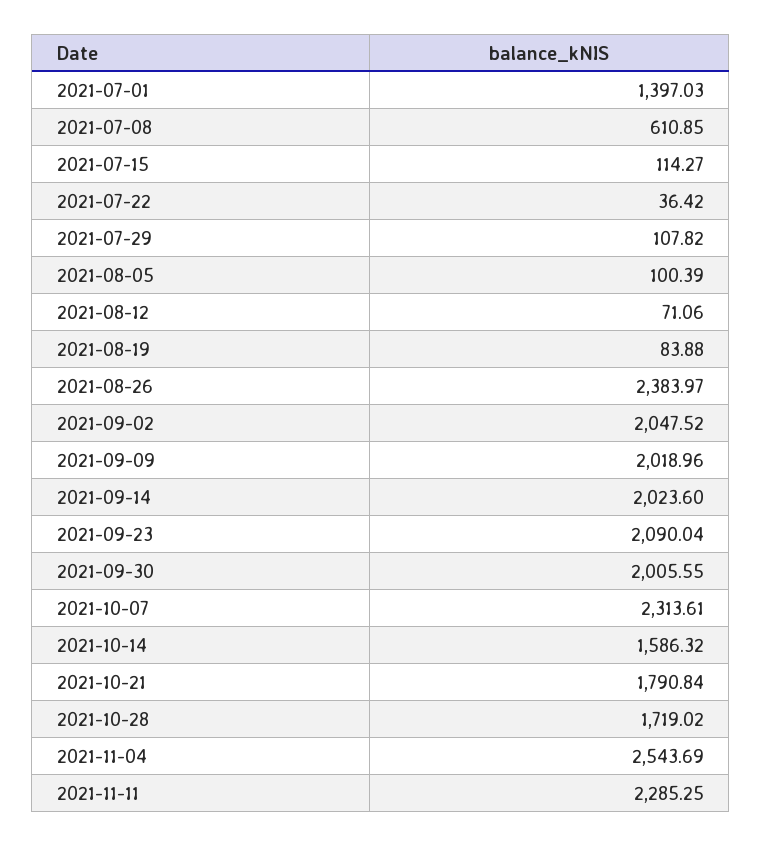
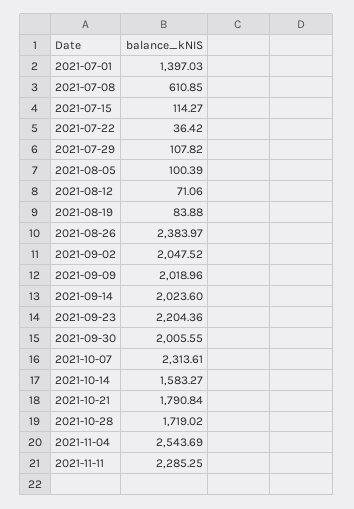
2021-09-23: 2090.04 -> 2204.36
2021-10-14: 1586.32 -> 1583.27

